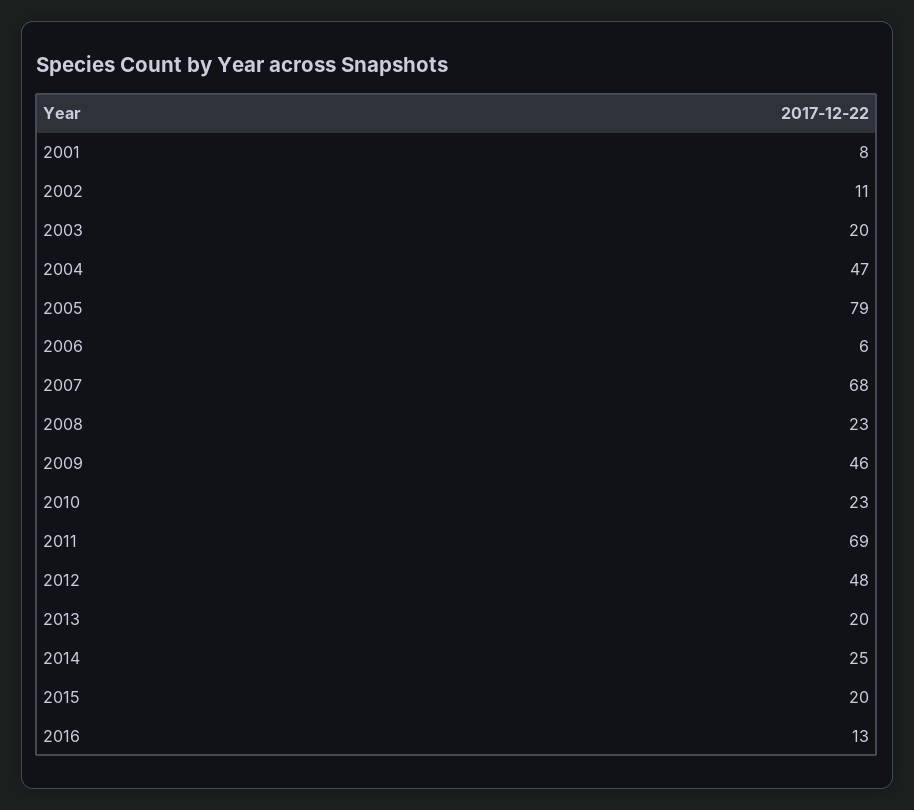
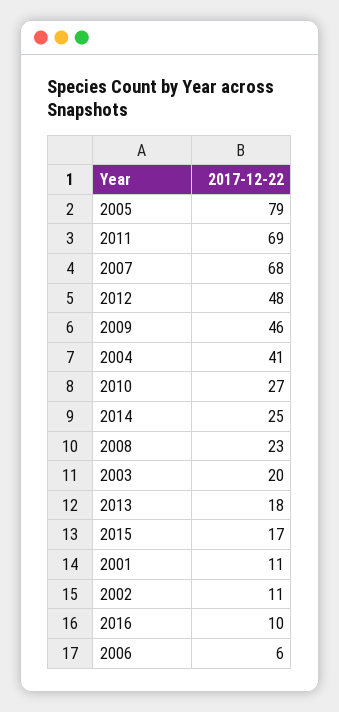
2001: 8 -> 11
2004: 47 -> 41
2010: 23 -> 27
2013: 20 -> 18
2015: 20 -> 17
2016: 13 -> 10

